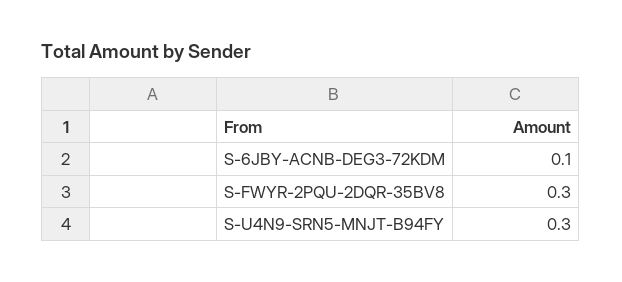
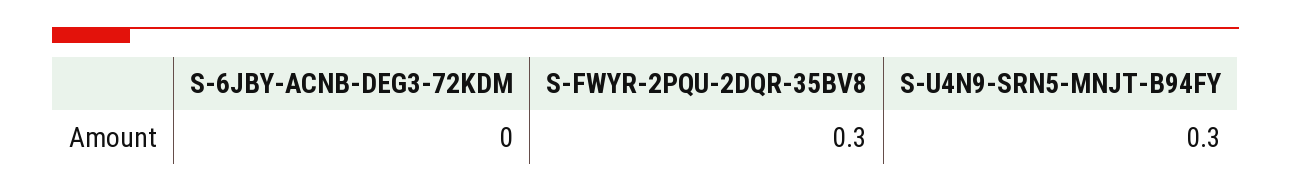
S-6JBY-ACNB-DEG3-72KDM: 0.1 -> 0

